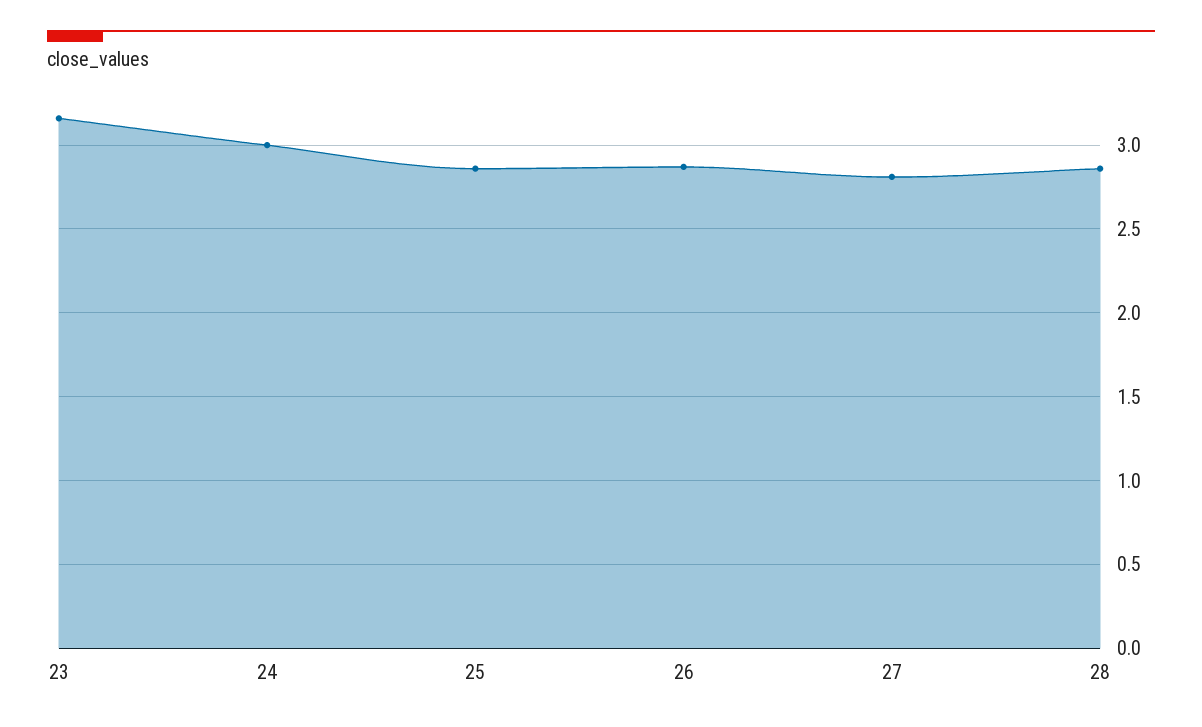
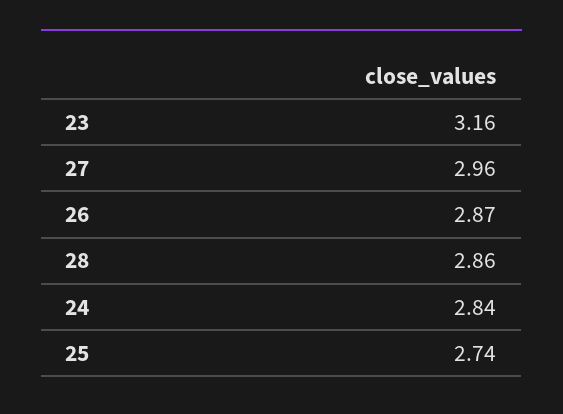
24: 3 -> 2.84
25: 2.85 -> 2.74
27: 2.8 -> 2.96

